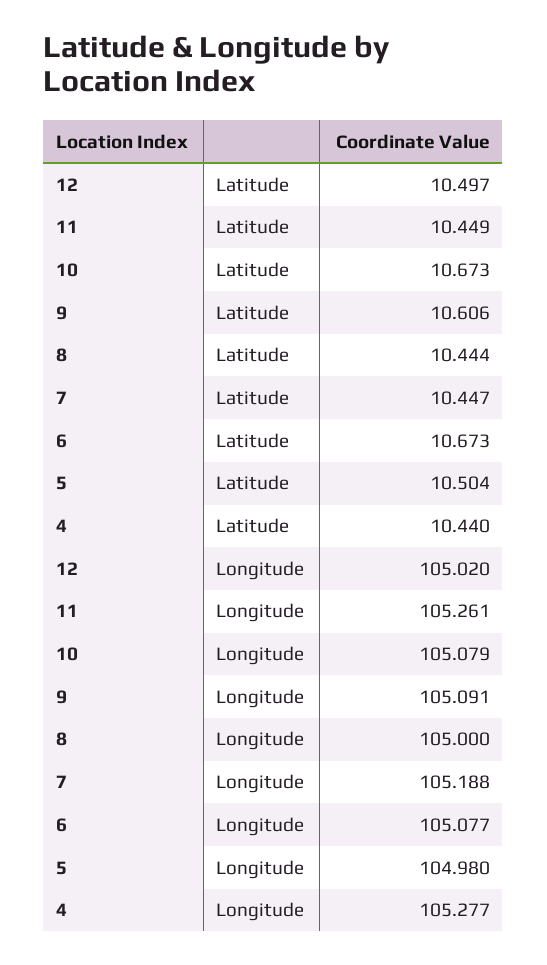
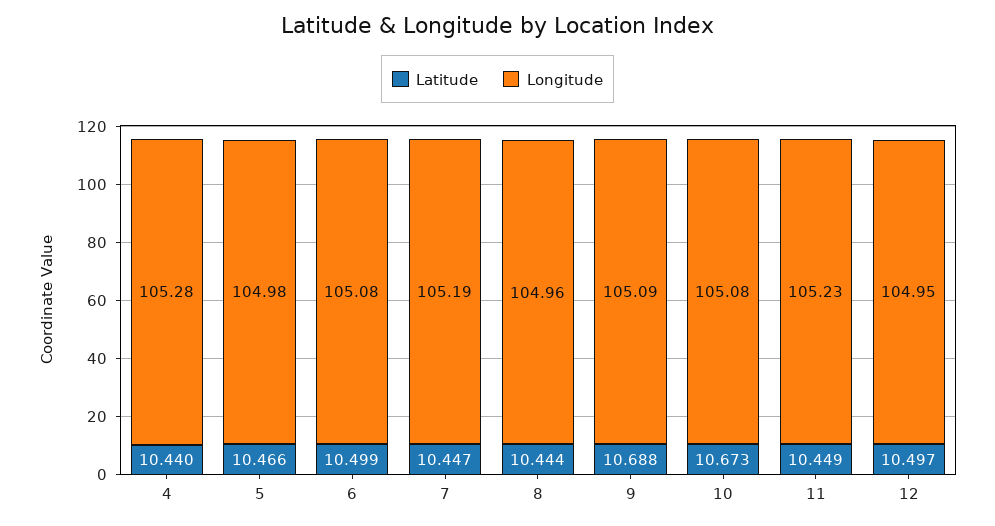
Latitude, 9: 10.606 -> 10.688
Latitude, 6: 10.673 -> 10.499
Latitude, 5: 10.504 -> 10.466
Longitude, 12: 105.02 -> 104.95
Longitude, 11: 105.261 -> 105.23
Longitude, 8: 105 -> 104.96

